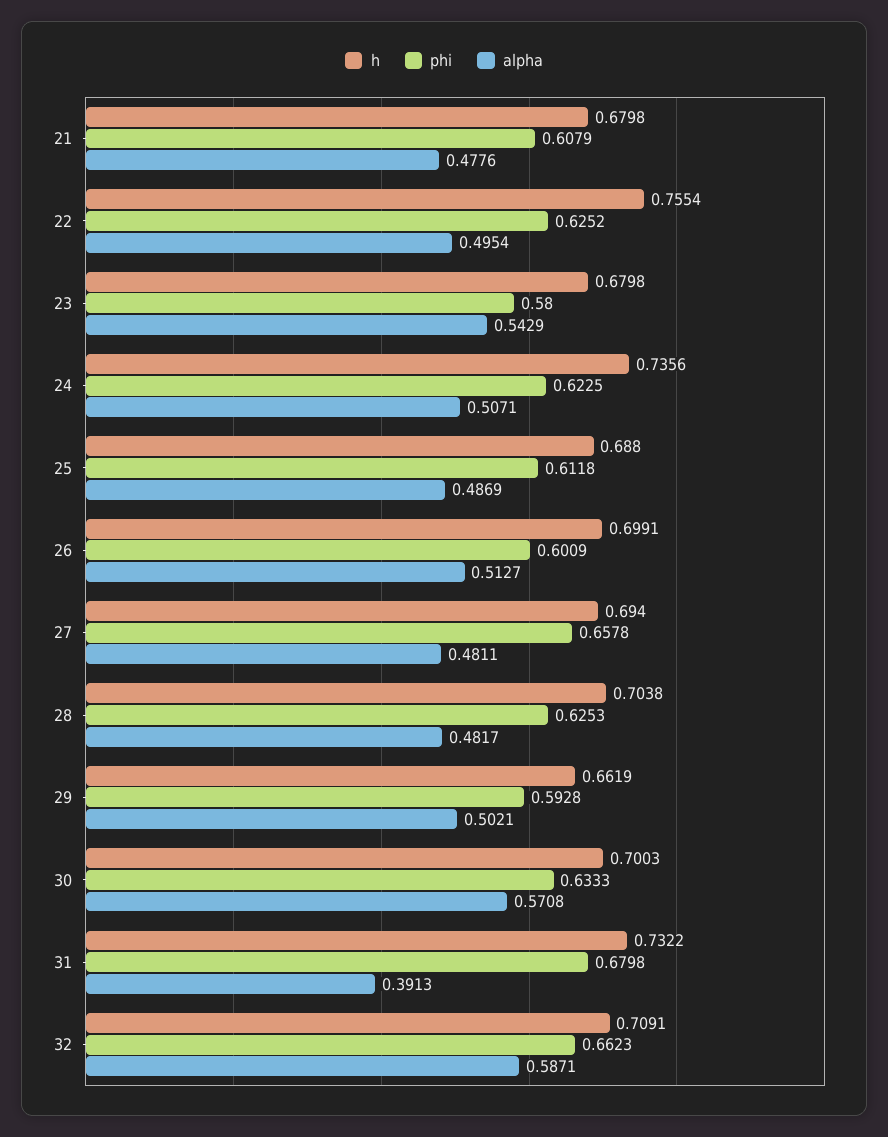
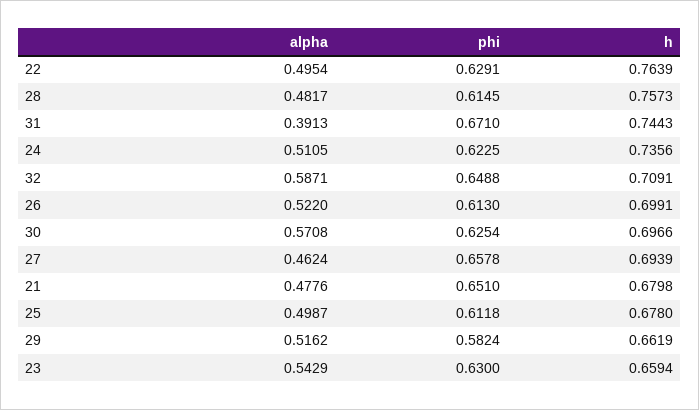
phi, 21: 0.6079 -> 0.651
h, 22: 0.7554 -> 0.7639
phi, 22: 0.6252 -> 0.6291
h, 23: 0.6798 -> 0.6594
phi, 23: 0.58 -> 0.63
alpha, 24: 0.5071 -> 0.5105
h, 25: 0.688 -> 0.678
alpha, 25: 0.4869 -> 0.4987
phi, 26: 0.6009 -> 0.613
alpha, 26: 0.5127 -> 0.522
h, 27: 0.694 -> 0.6939
alpha, 27: 0.4811 -> 0.4624
h, 28: 0.7038 -> 0.7573
phi, 28: 0.6253 -> 0.6145
phi, 29: 0.5928 -> 0.5824
alpha, 29: 0.5021 -> 0.5162
h, 30: 0.7003 -> 0.6966
phi, 30: 0.6333 -> 0.6254
h, 31: 0.7322 -> 0.7443
phi, 31: 0.6798 -> 0.671
phi, 32: 0.6623 -> 0.6488

